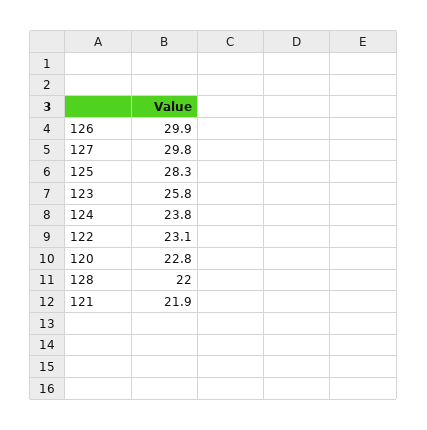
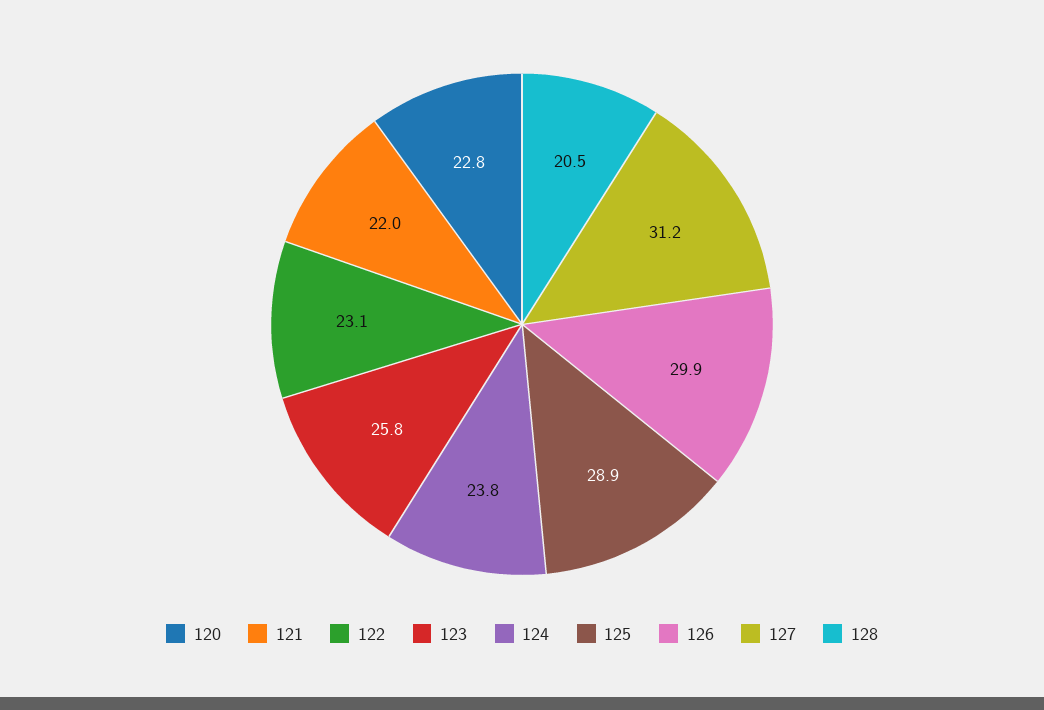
127: 29.8 -> 31.2
125: 28.3 -> 28.9
128: 22 -> 20.5
121: 21.9 -> 22

